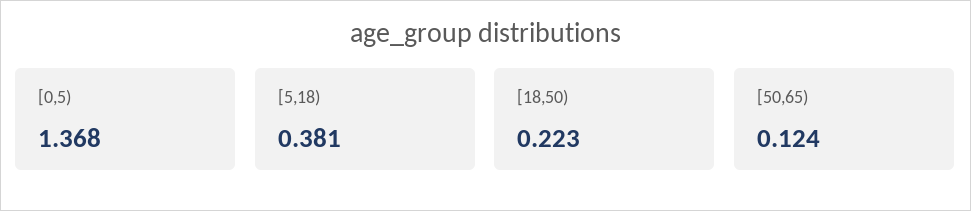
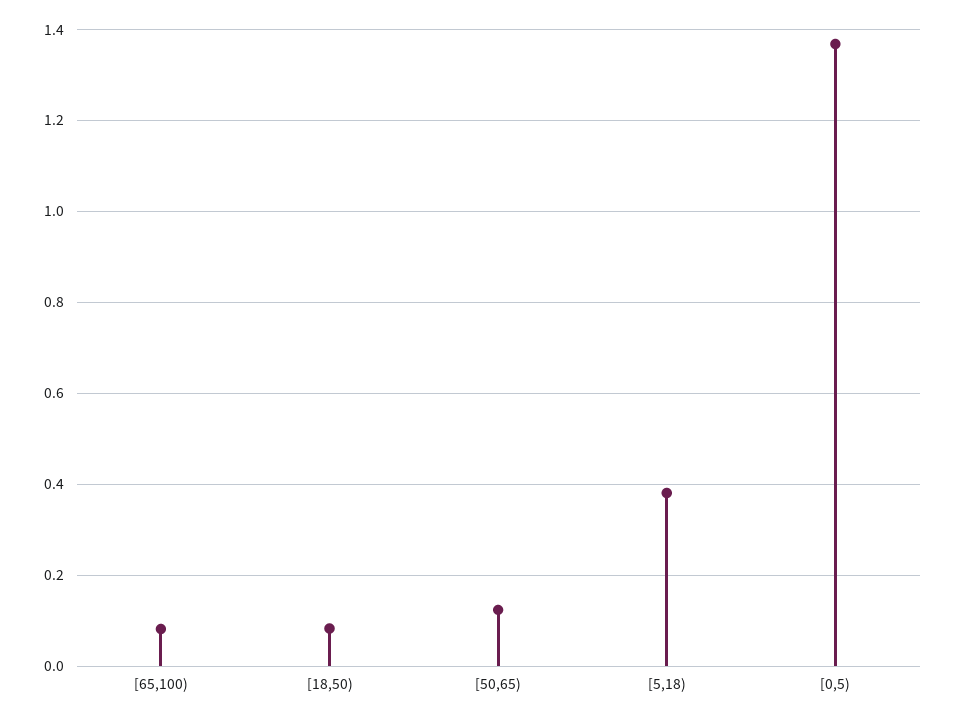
[18,50): 0.223 -> 0.08
[65,100): none -> 0.08

